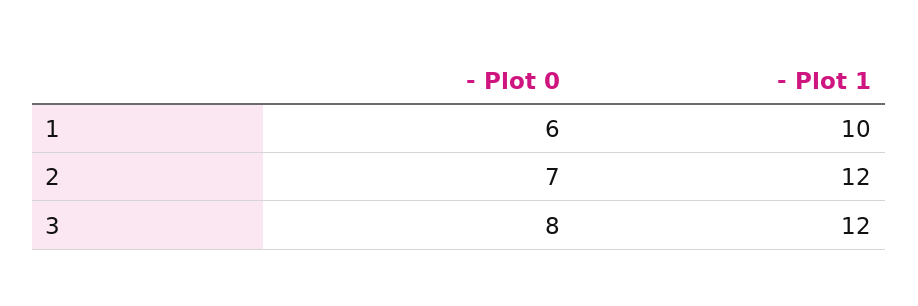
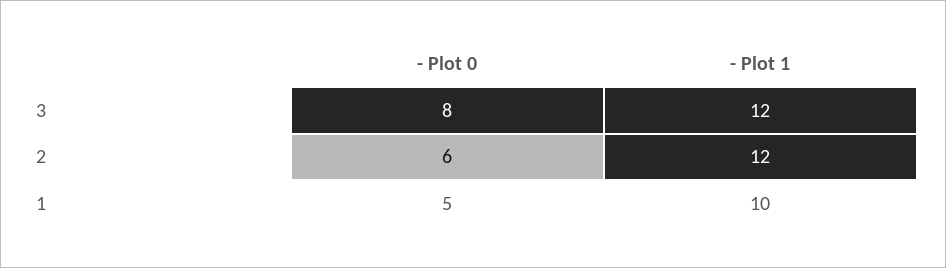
- Plot 0, 1: 6 -> 5
- Plot 0, 2: 7 -> 6

